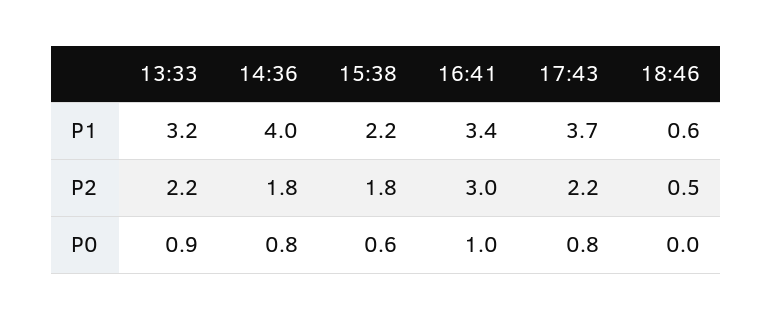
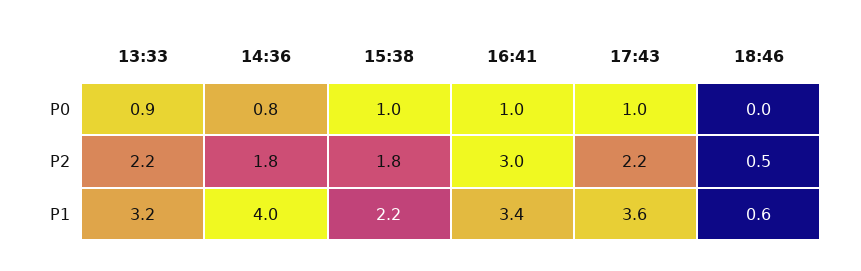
17:43, P1: 3.7 -> 3.6
15:38, P0: 0.6 -> 1
17:43, P0: 0.8 -> 1

